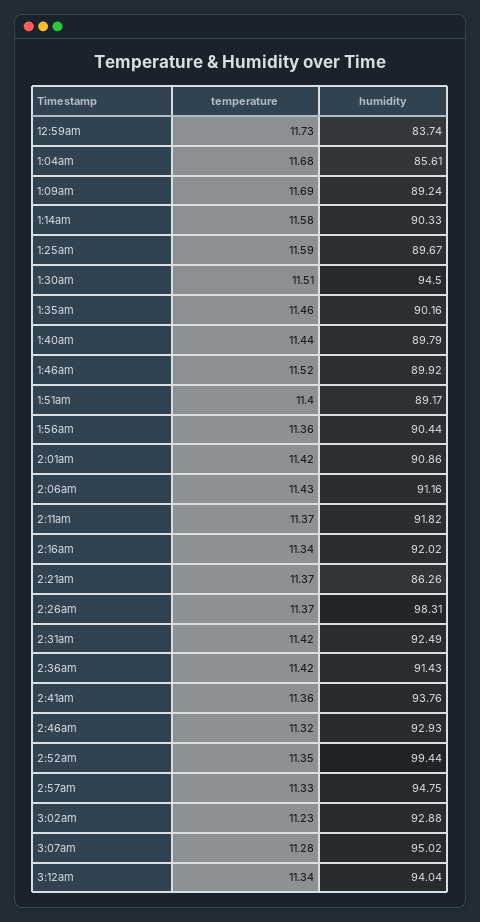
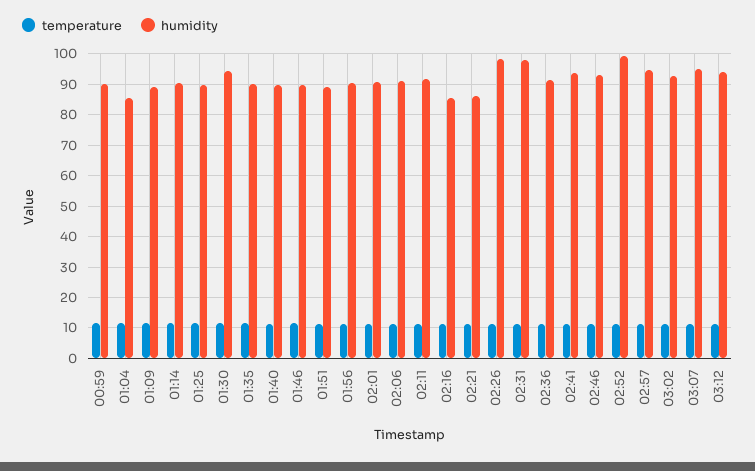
humidity, 12:59am: 83.74 -> 90
humidity, 2:16am: 92.02 -> 86
humidity, 2:31am: 92.49 -> 98

